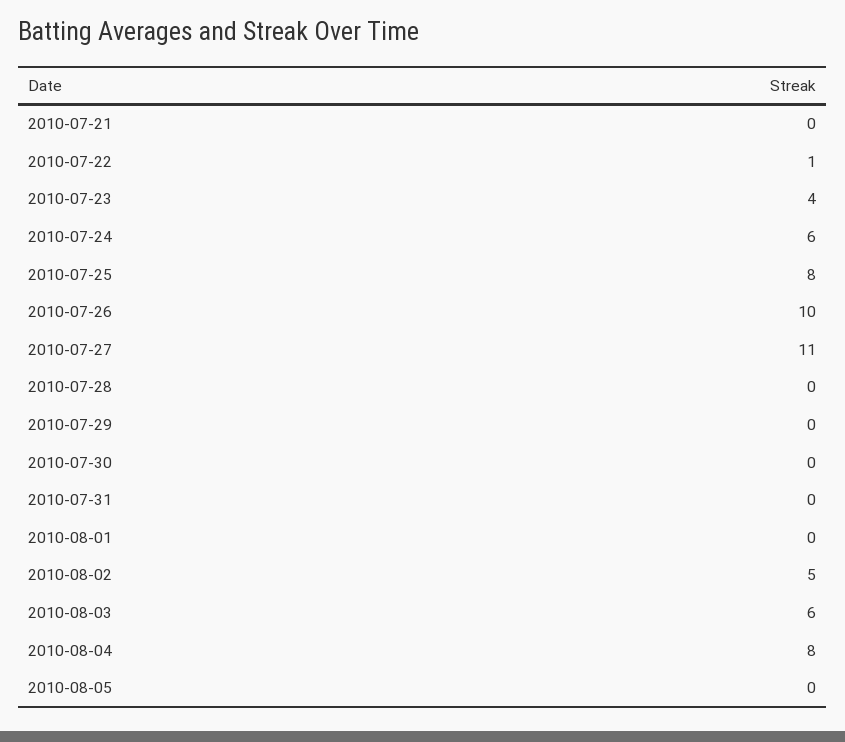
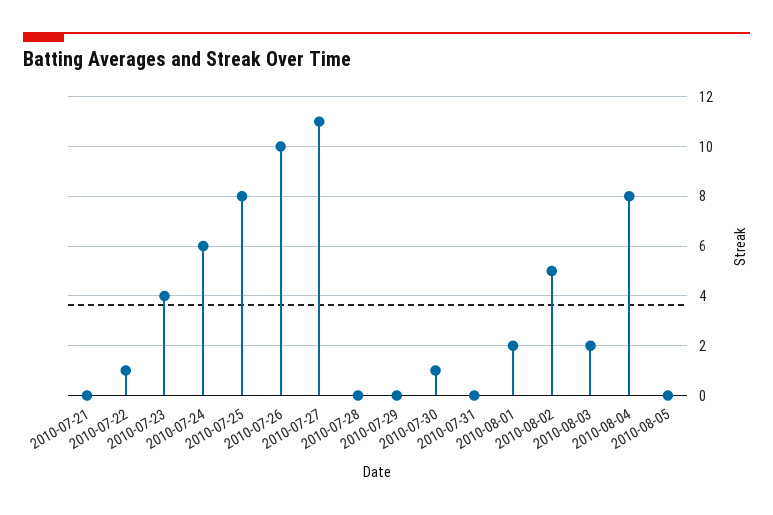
2010-07-30: 0 -> 1
2010-08-01: 0 -> 2
2010-08-03: 6 -> 2

